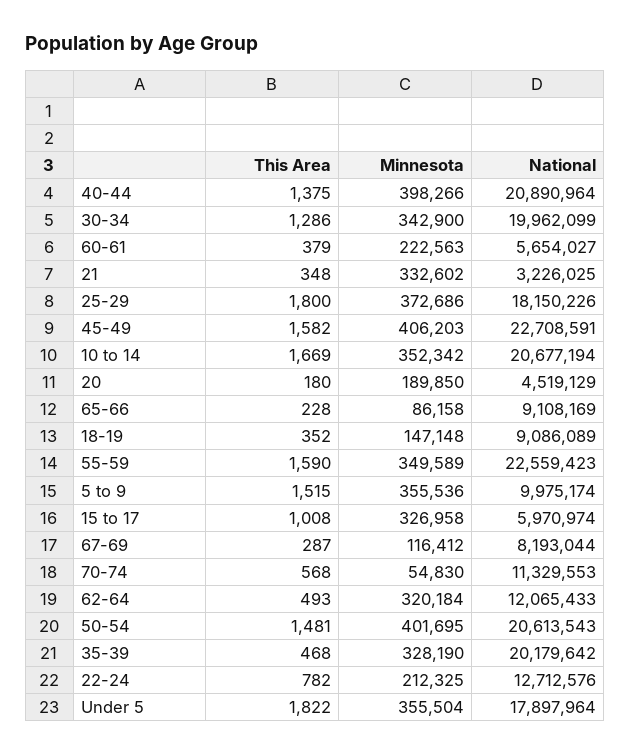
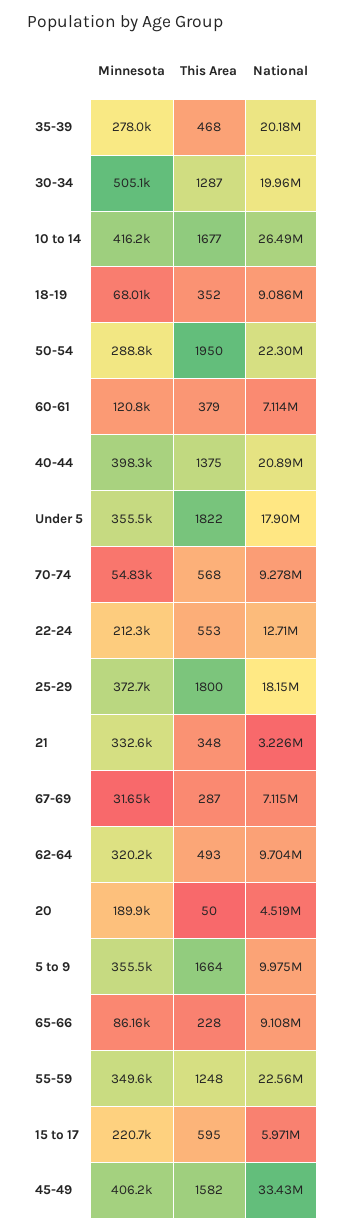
This Area, 30-34: 1286 -> 1287
Minnesota, 30-34: 342900 -> 505100
Minnesota, 60-61: 222563 -> 120800
National, 60-61: 5654027 -> 7114000
National, 45-49: 22708591 -> 33430000
This Area, 10 to 14: 1669 -> 1677
Minnesota, 10 to 14: 352342 -> 416200
National, 10 to 14: 20677194 -> 26490000
This Area, 20: 180 -> 50
Minnesota, 18-19: 147148 -> 68010
This Area, 55-59: 1590 -> 1248
This Area, 5 to 9: 1515 -> 1664
This Area, 15 to 17: 1008 -> 595
Minnesota, 15 to 17: 326958 -> 220700
Minnesota, 67-69: 116412 -> 31650
National, 67-69: 8193044 -> 7115000
National, 70-74: 11329553 -> 9278000
National, 62-64: 12065433 -> 9704000
This Area, 50-54: 1481 -> 1950
Minnesota, 50-54: 401695 -> 288800
National, 50-54: 20613543 -> 22300000
Minnesota, 35-39: 328190 -> 278000
This Area, 22-24: 782 -> 553

